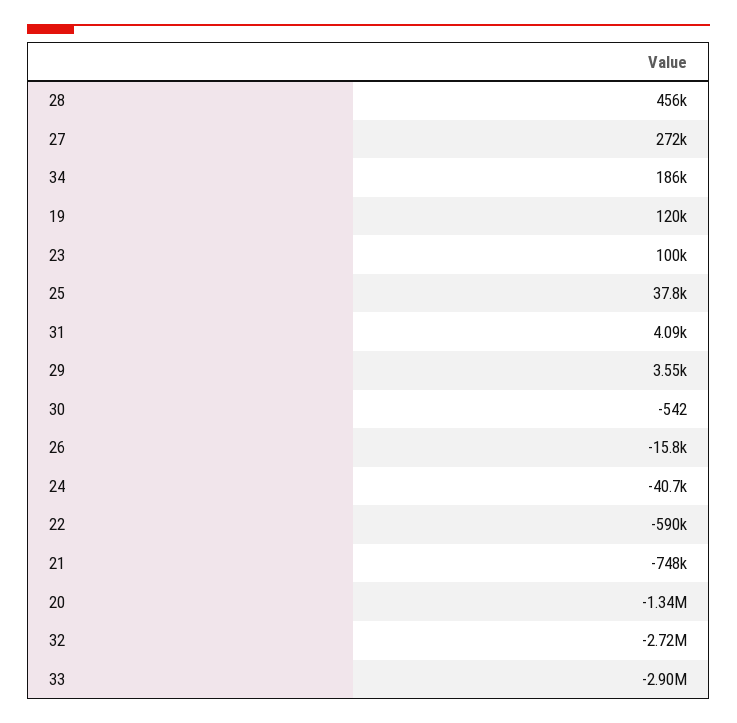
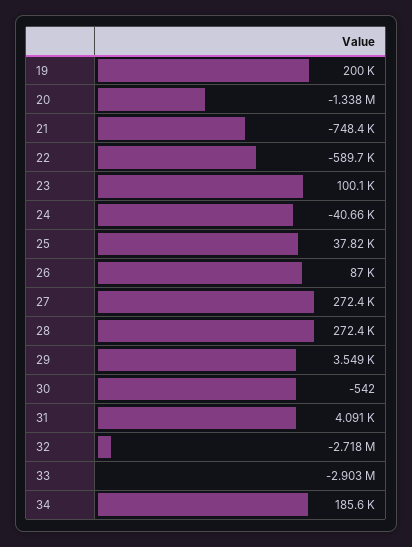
28: 456000 -> 272400
19: 120000 -> 200000
26: -15800 -> 87000

